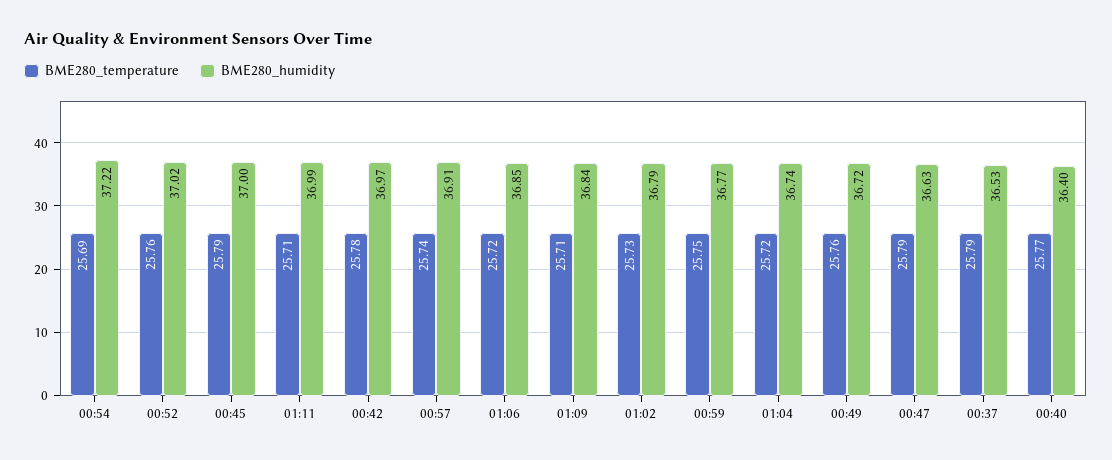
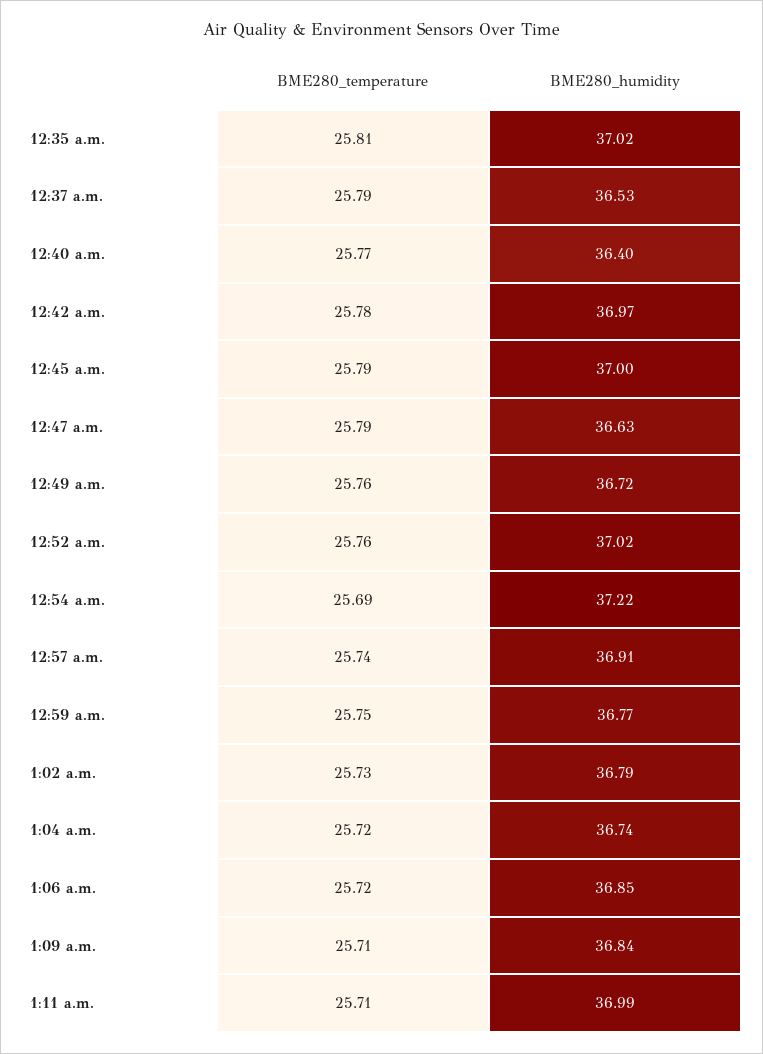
BME280_temperature, 12:35 a.m.: none -> 25.81
BME280_humidity, 12:35 a.m.: none -> 37.02

